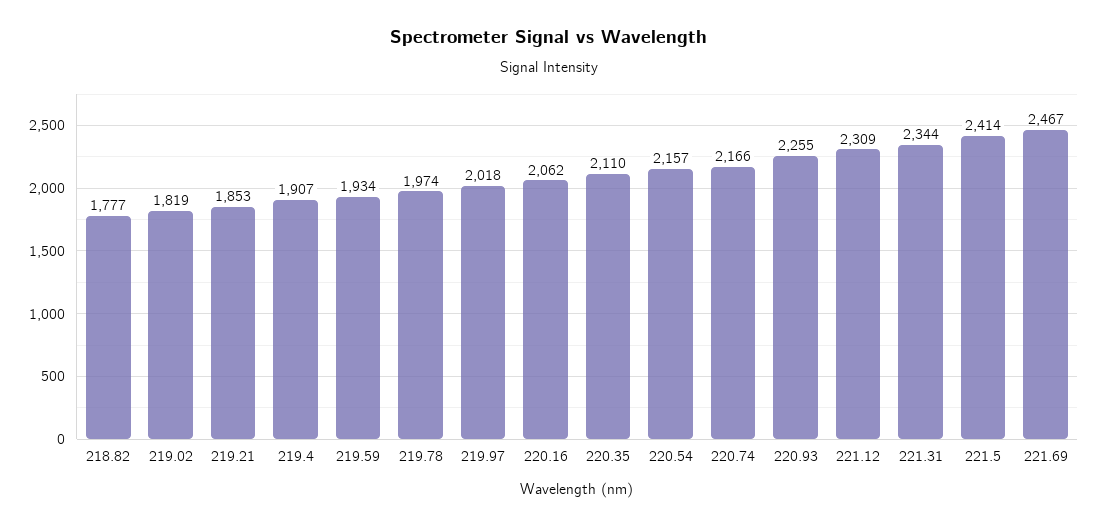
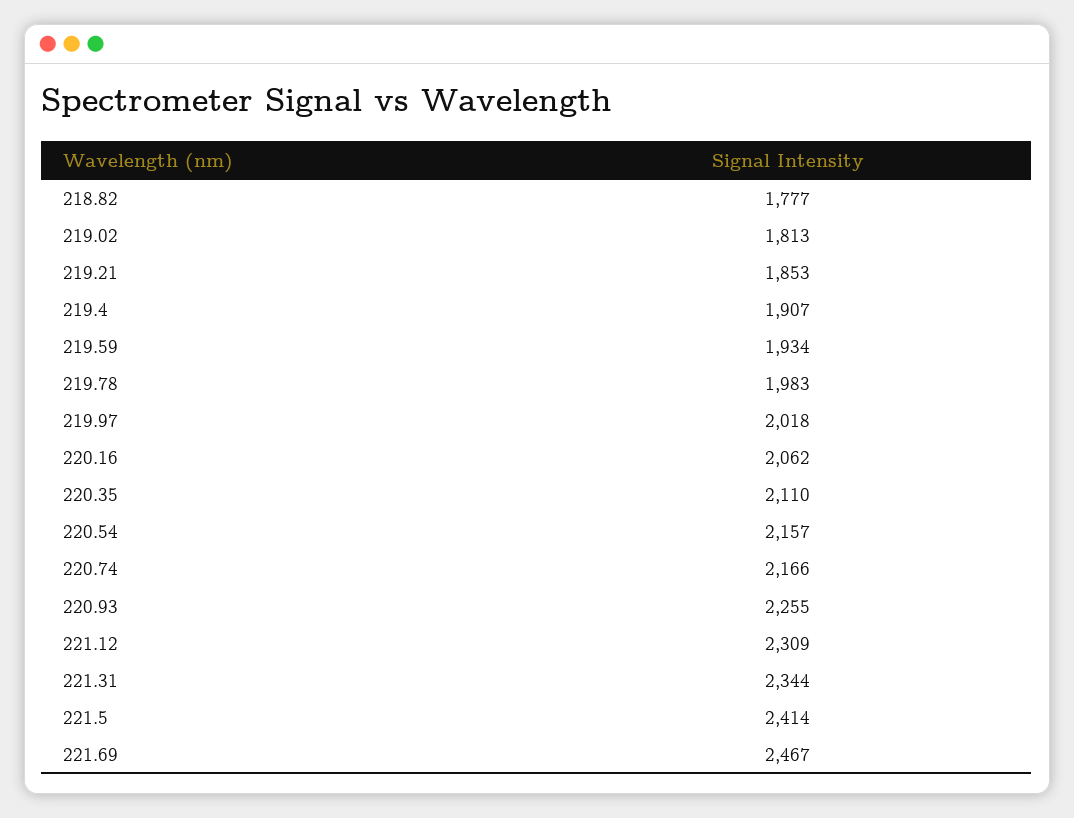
219.02: 1819 -> 1813
219.78: 1974 -> 1983

